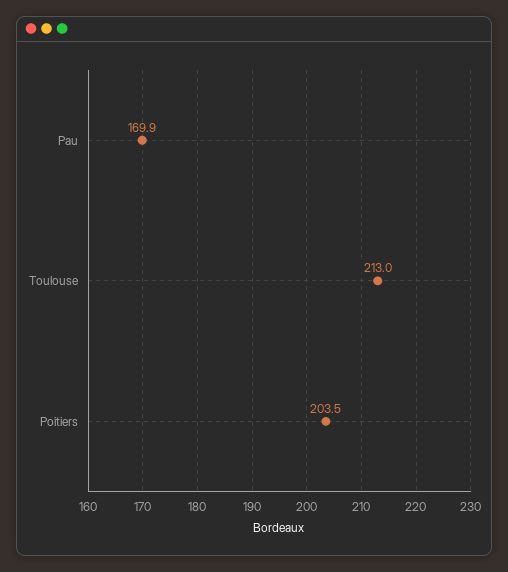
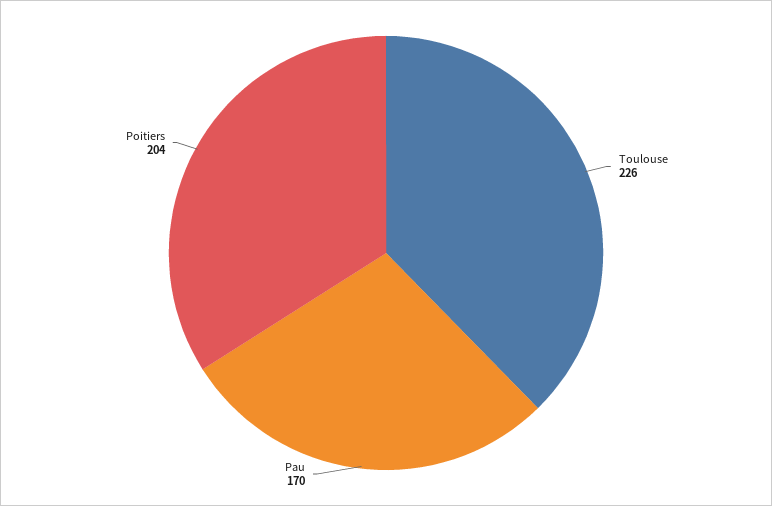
Toulouse: 213 -> 226

